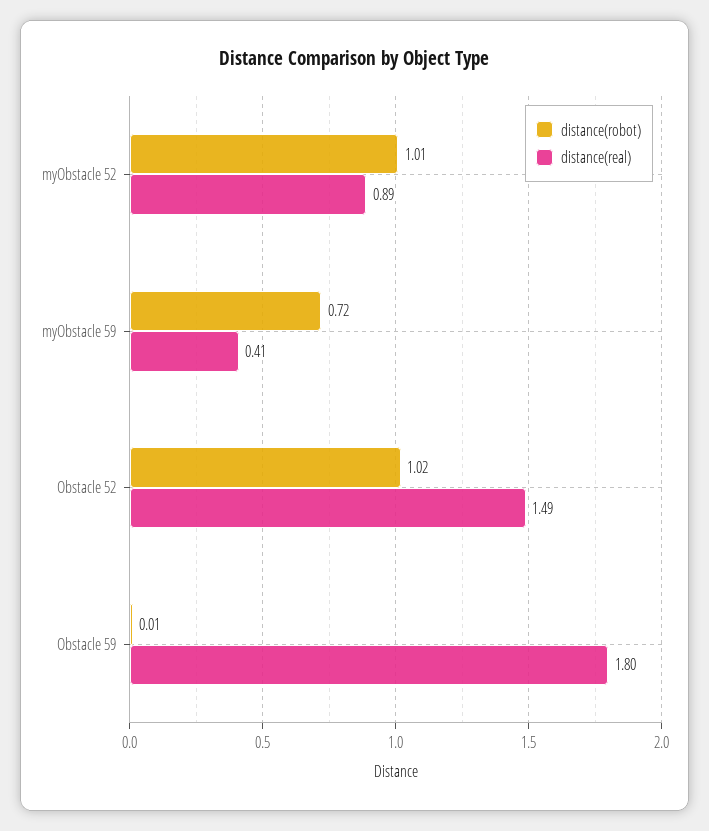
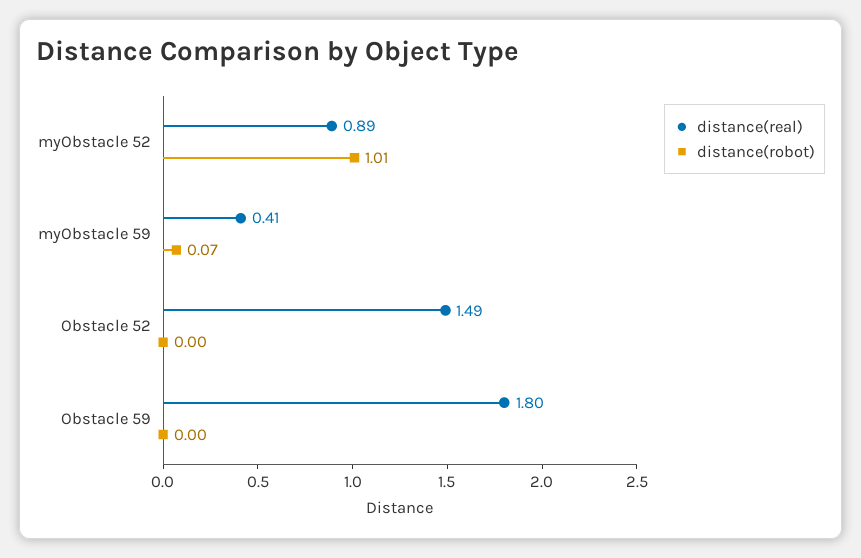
distance(robot), myObstacle 59: 0.72 -> 0.07
distance(robot), Obstacle 52: 1.02 -> 0
distance(robot), Obstacle 59: 0.01 -> 0

